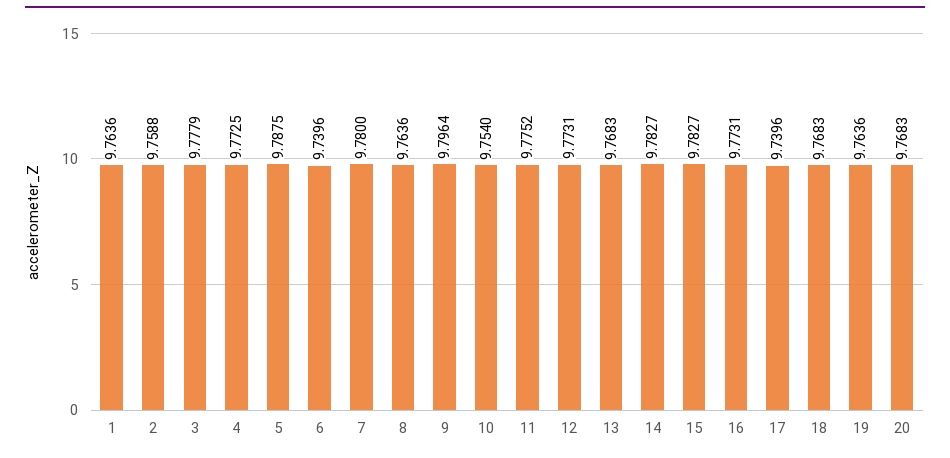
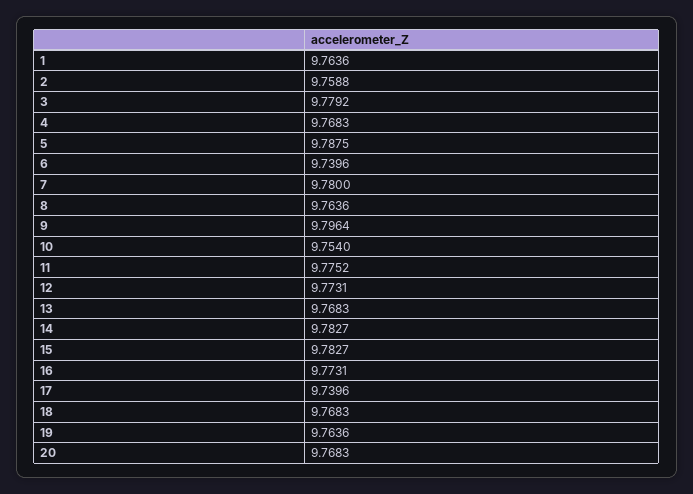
3: 9.7779 -> 9.7792
4: 9.7725 -> 9.7683

